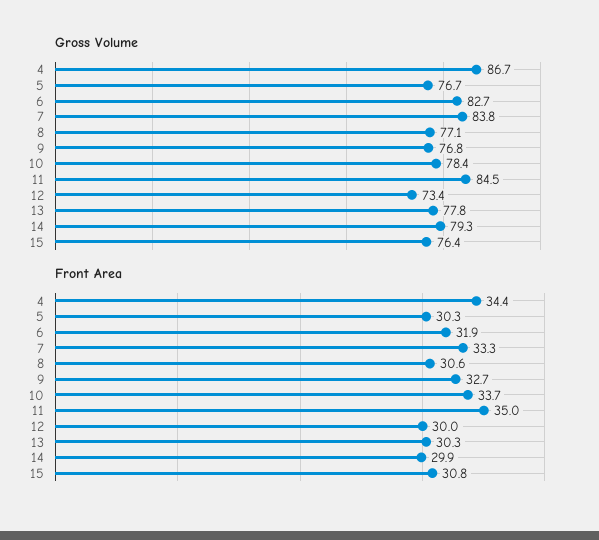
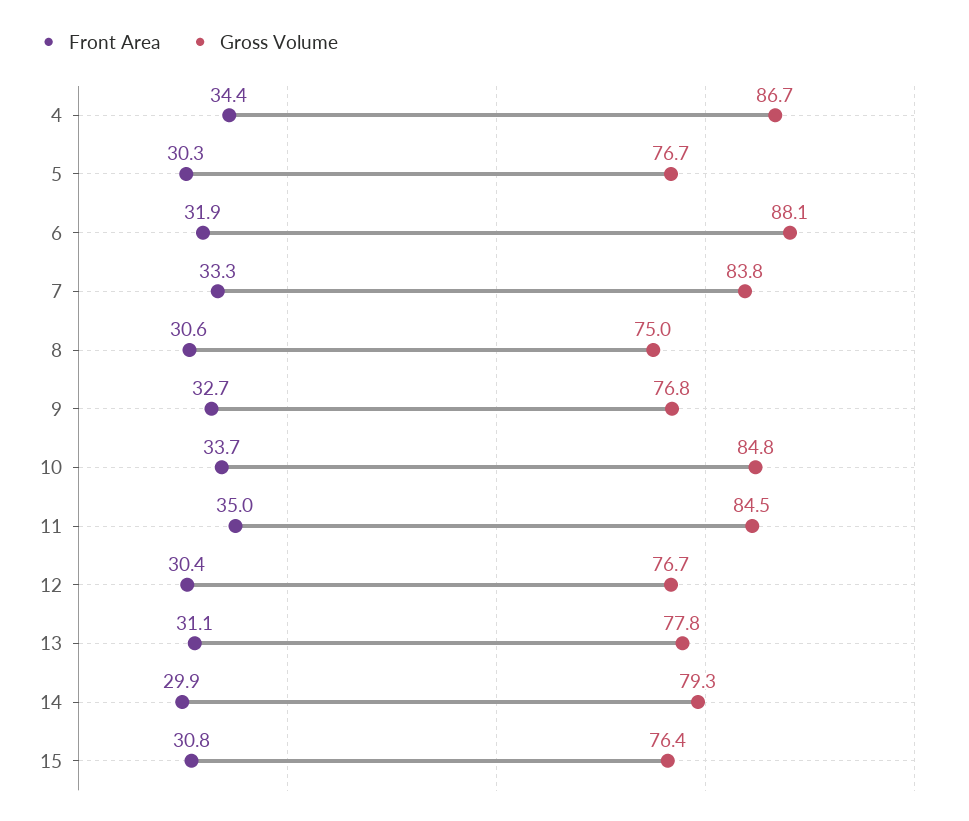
Gross Volume, 6: 82.7 -> 88.1
Gross Volume, 8: 77.1 -> 75
Gross Volume, 10: 78.4 -> 84.8
Gross Volume, 12: 73.4 -> 76.7
Front Area, 12: 30 -> 30.4
Front Area, 13: 30.3 -> 31.1

